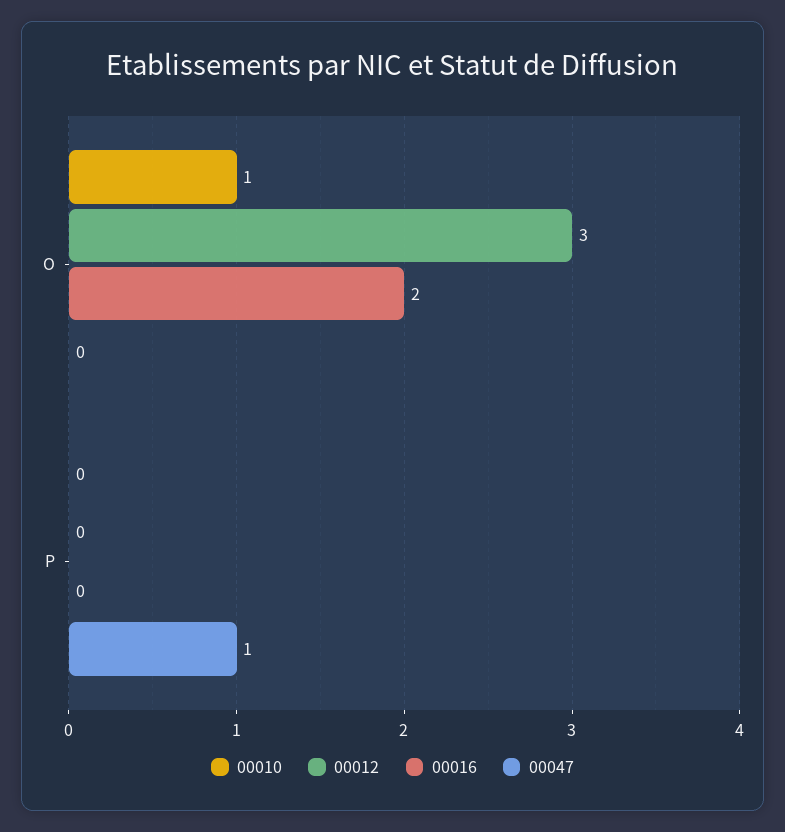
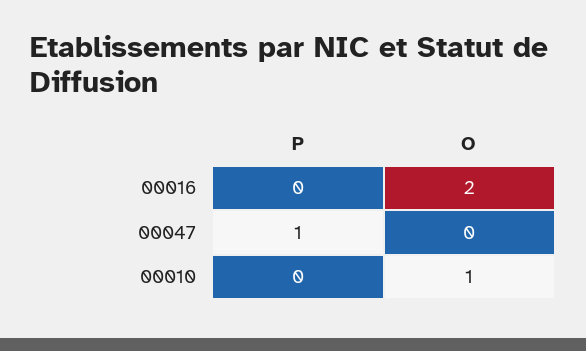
00012, O: 3 -> none
00012, P: 0 -> none

